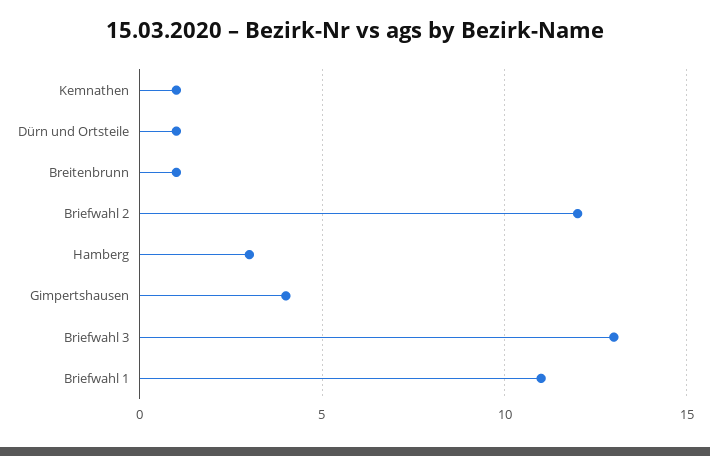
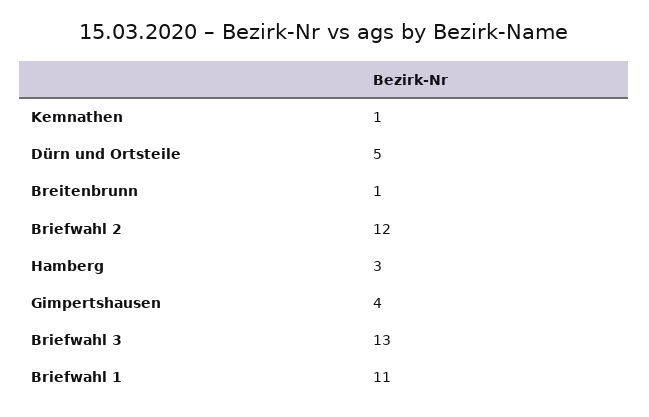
Dürn und Ortsteile: 1 -> 5

